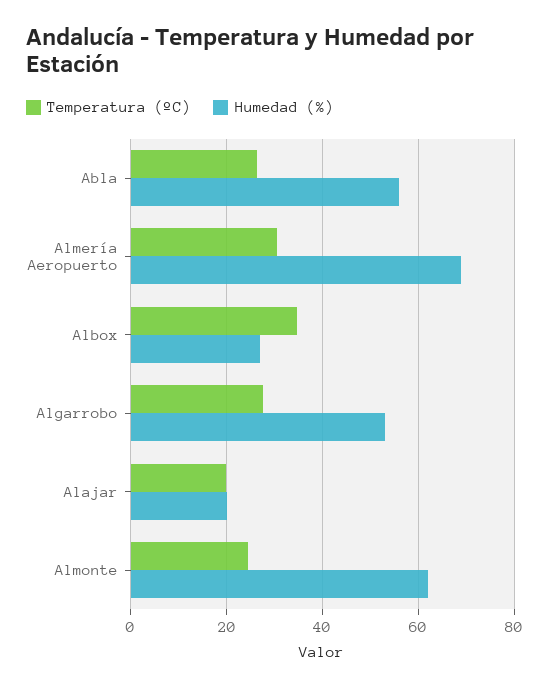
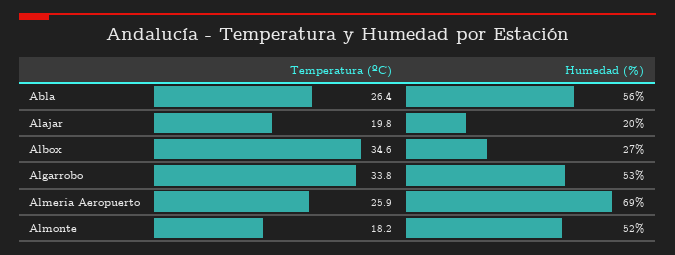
Temperatura (ºC), Almería Aeropuerto: 30 -> 25.9
Temperatura (ºC), Algarrobo: 28 -> 33.8
Temperatura (ºC), Almonte: 24 -> 18.2
Humedad (%), Almonte: 62 -> 52

